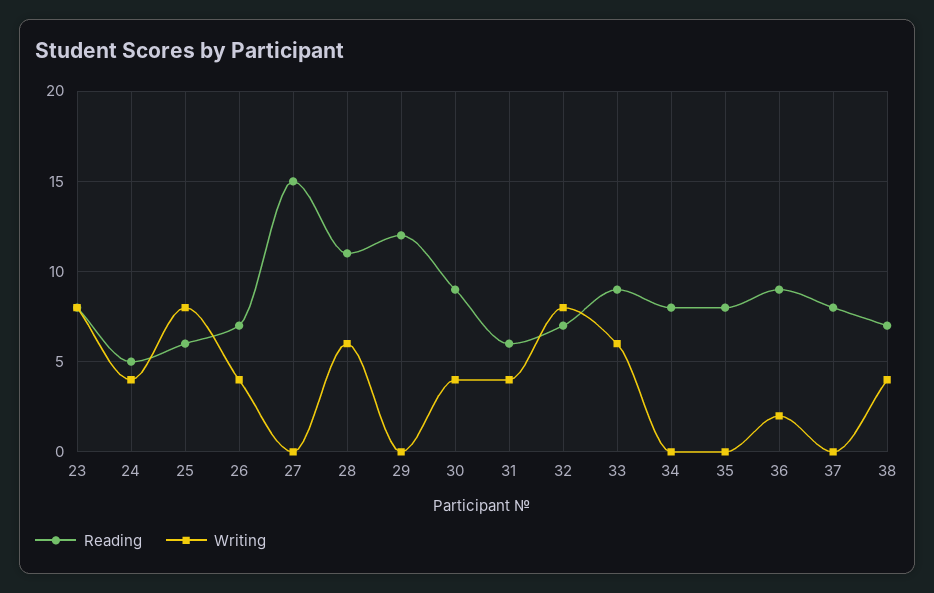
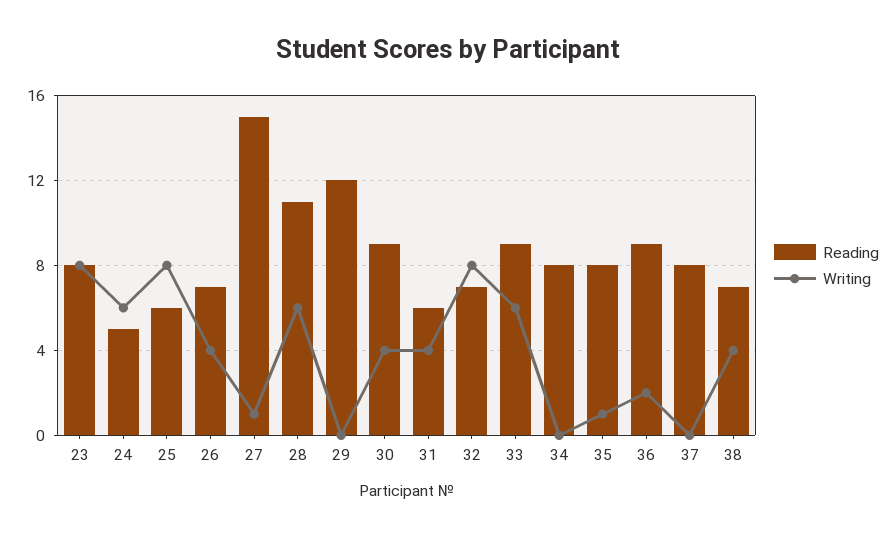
Writing, 24: 4 -> 6
Writing, 27: 0 -> 1
Writing, 35: 0 -> 1

